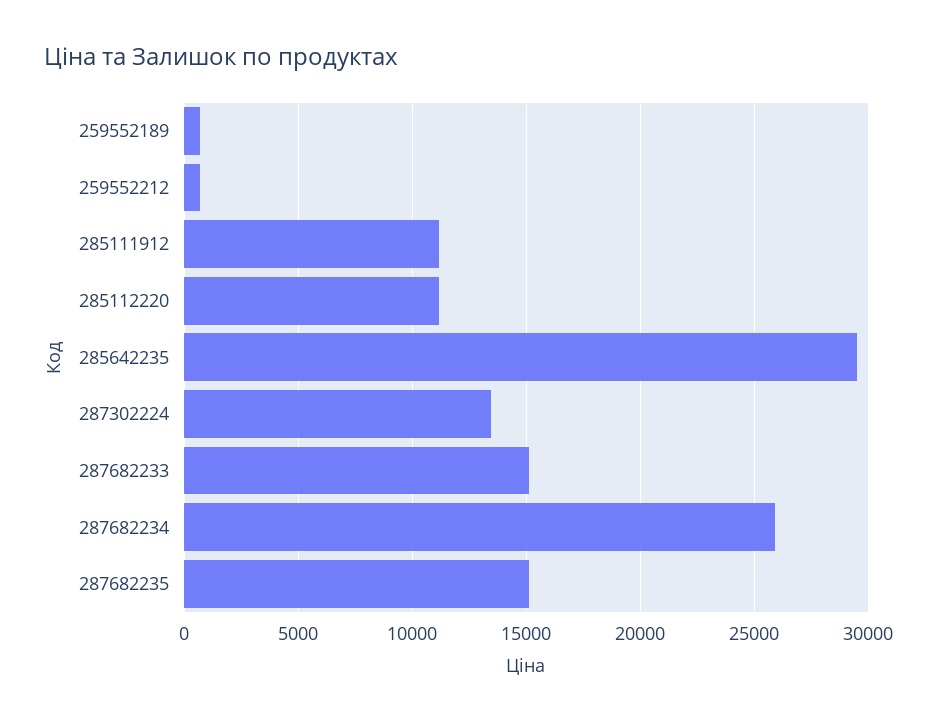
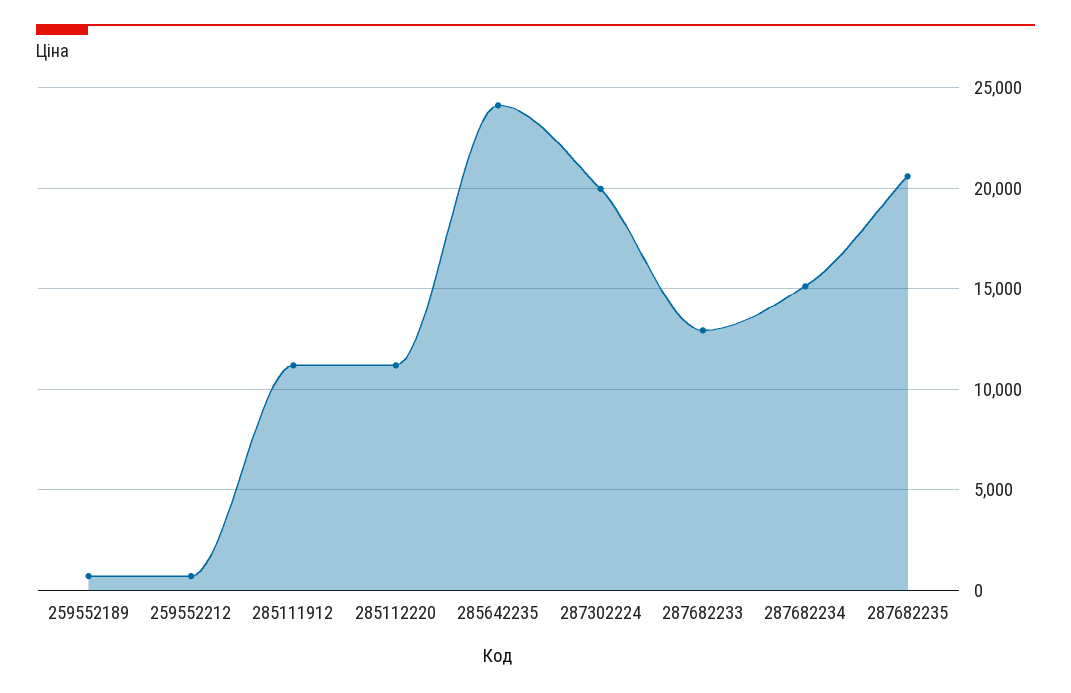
285642235: 29500 -> 24000
287302224: 13500 -> 20000
287682233: 15000 -> 13000
287682234: 26000 -> 15000
287682235: 15000 -> 20500

